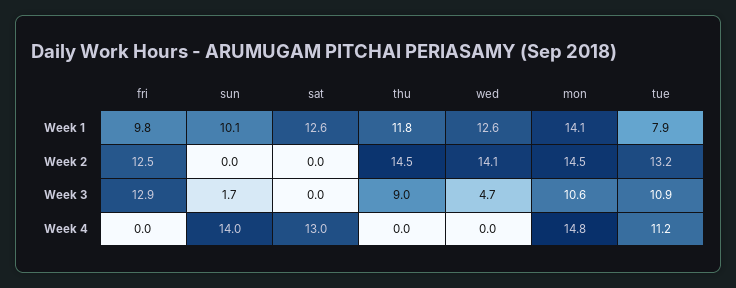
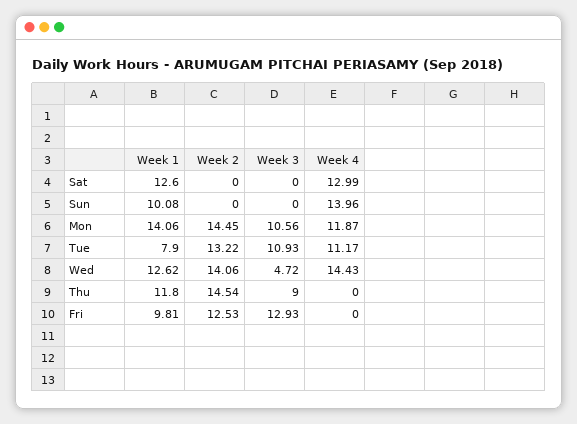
sun, Week 3: 1.7 -> 0
wed, Week 4: 0 -> 14.43
mon, Week 4: 14.8 -> 11.87

